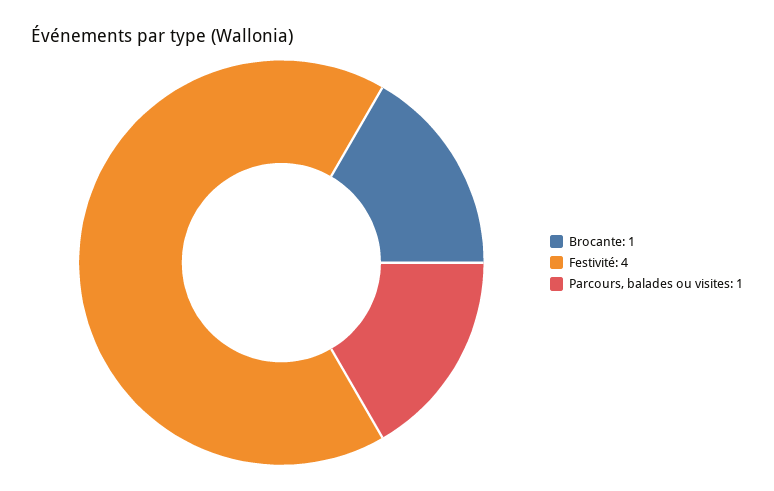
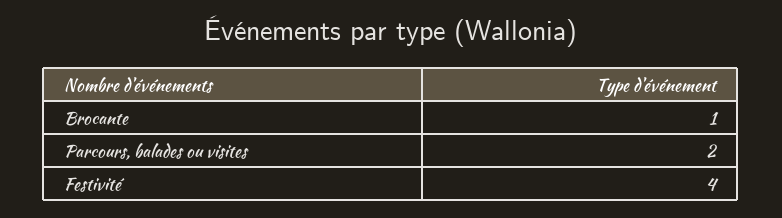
Parcours, balades ou visites: 1 -> 2

